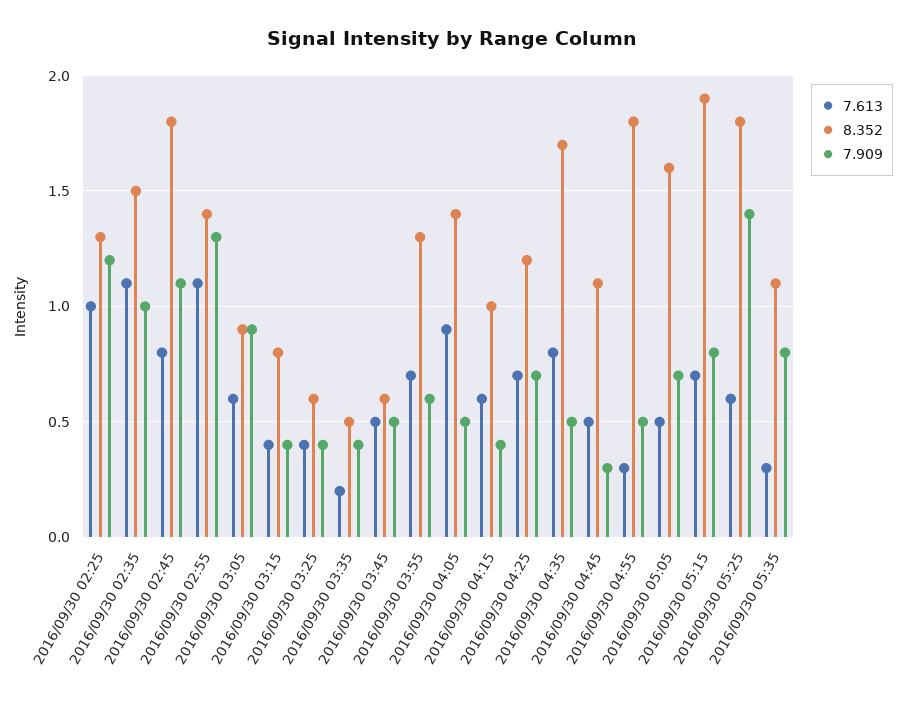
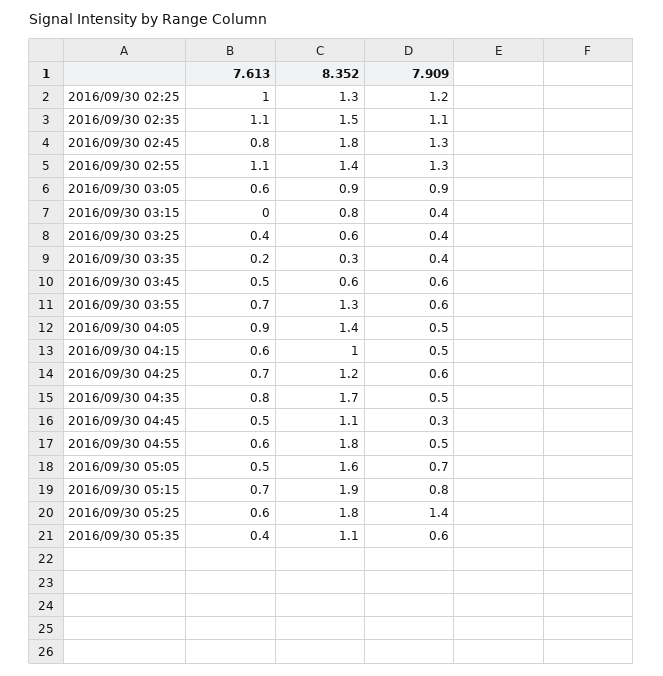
7.909, 2016/09/30 02:35: 1 -> 1.1
7.909, 2016/09/30 02:45: 1.1 -> 1.3
7.613, 2016/09/30 03:15: 0.4 -> 0
8.352, 2016/09/30 03:35: 0.5 -> 0.3
7.909, 2016/09/30 03:45: 0.5 -> 0.6
7.909, 2016/09/30 04:15: 0.4 -> 0.5
7.909, 2016/09/30 04:25: 0.7 -> 0.6
7.613, 2016/09/30 04:55: 0.3 -> 0.6
7.613, 2016/09/30 05:35: 0.3 -> 0.4
7.909, 2016/09/30 05:35: 0.8 -> 0.6

